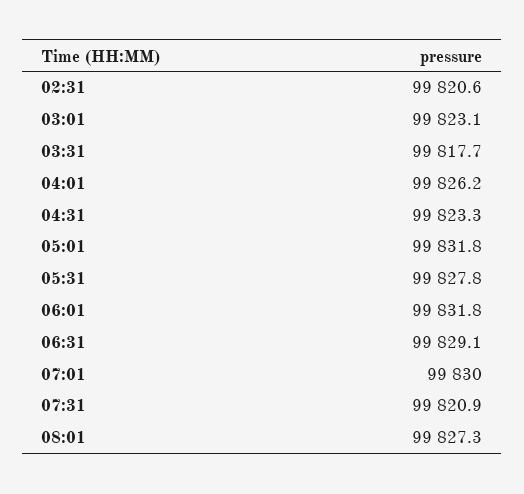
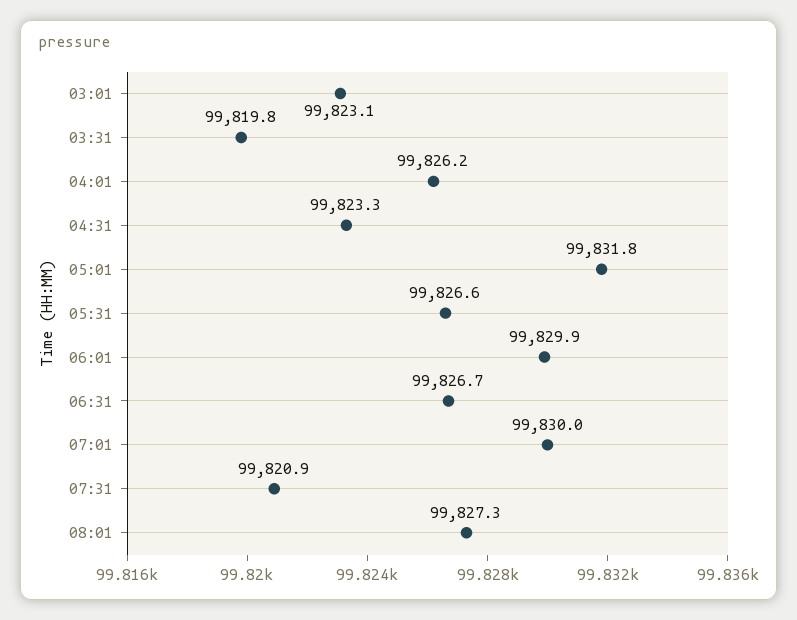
02:31: 99820.6 -> none
03:31: 99817.7 -> 99819.8
05:31: 99827.8 -> 99826.6
06:01: 99831.8 -> 99829.9
06:31: 99829.1 -> 99826.7

